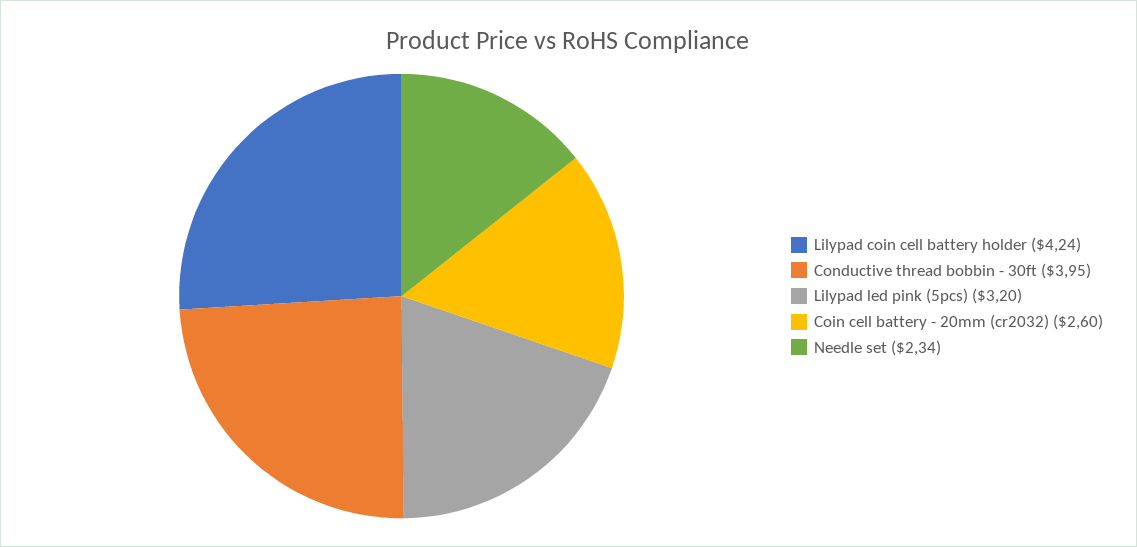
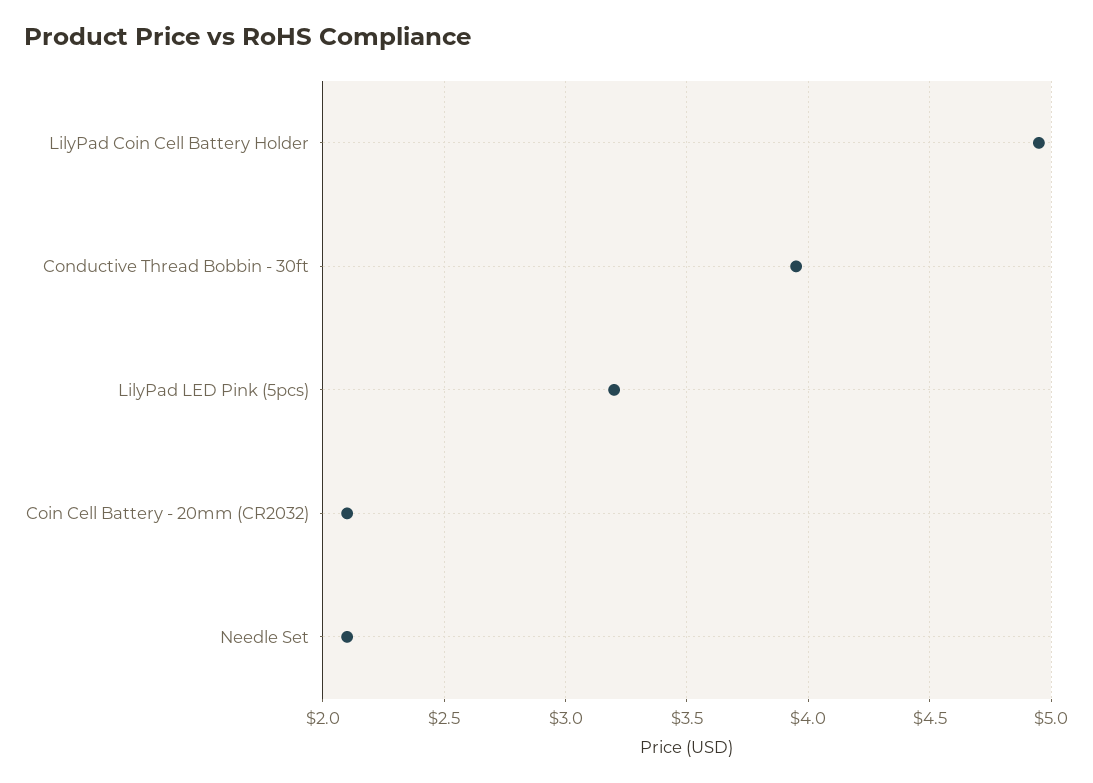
Lilypad coin cell battery holder: 4.24 -> 4.95
Coin cell battery - 20mm (cr2032): 2.6 -> 2.1
Needle set: 2.34 -> 2.1

